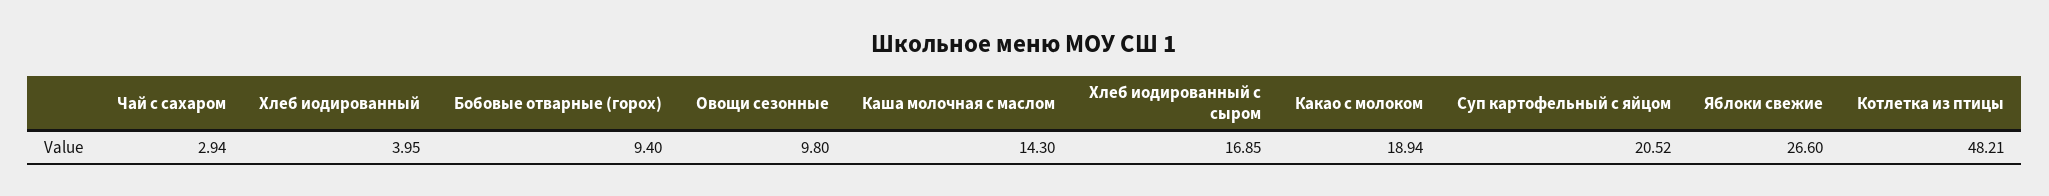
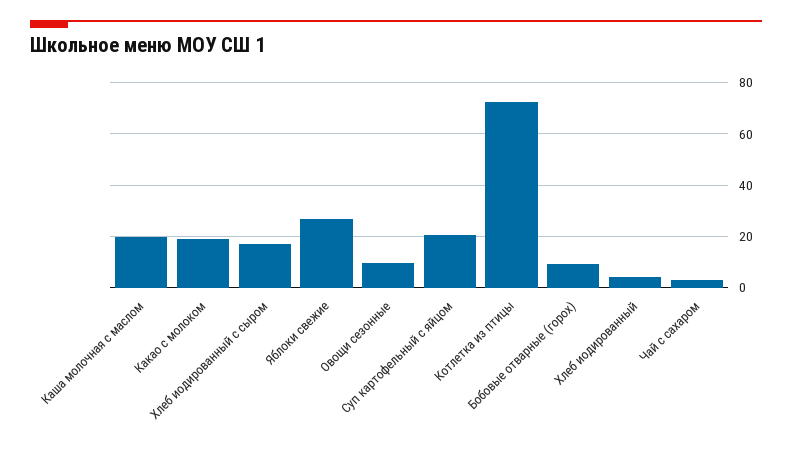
Каша молочная с маслом: 14.3 -> 20
Котлетка из птицы: 48.21 -> 72.5

